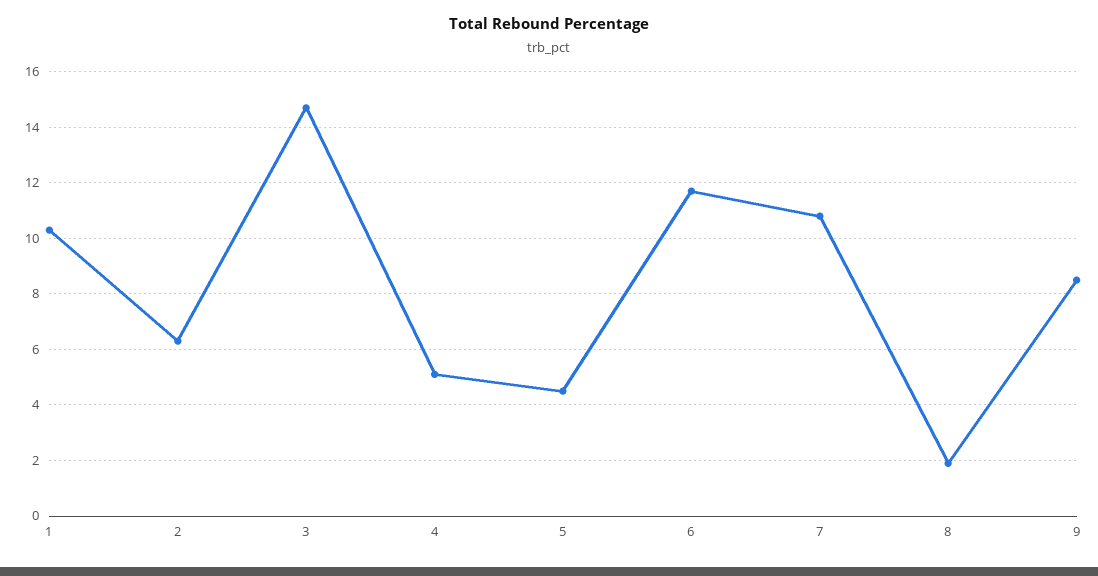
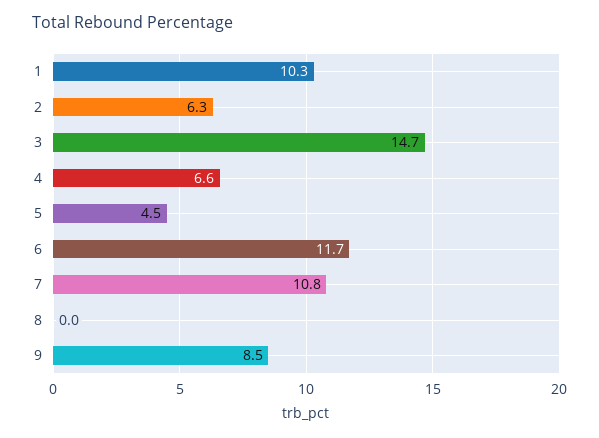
4: 5 -> 6.6
8: 2 -> 0

